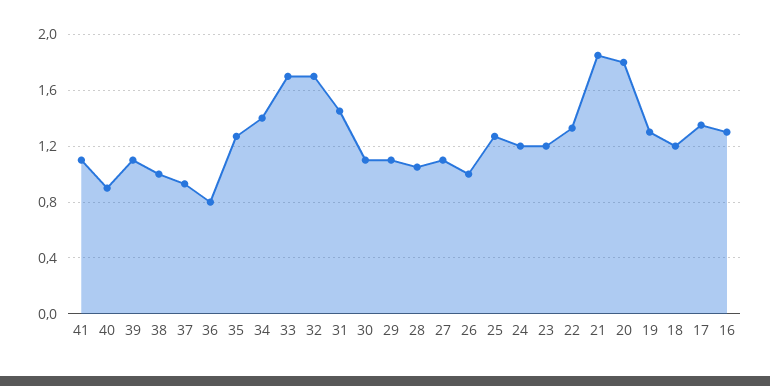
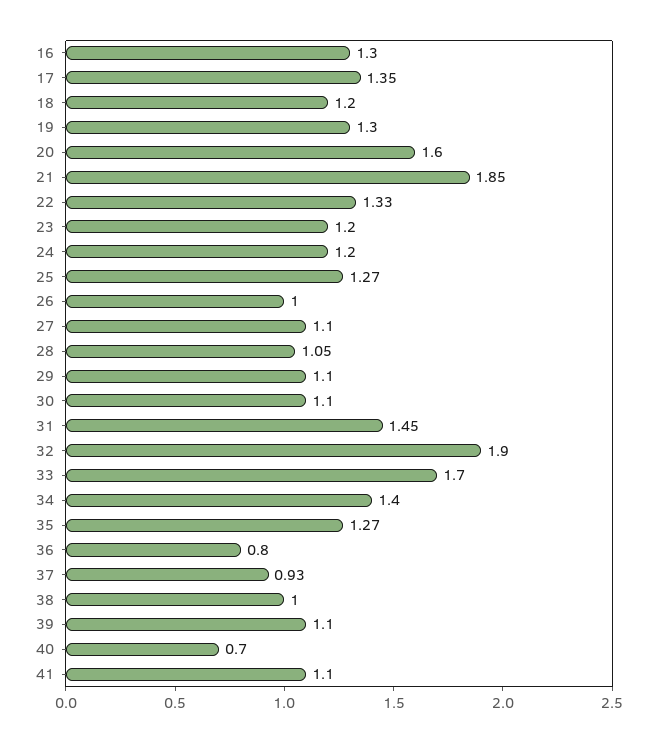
40: 0.9 -> 0.7
32: 1.7 -> 1.9
20: 1.8 -> 1.6

